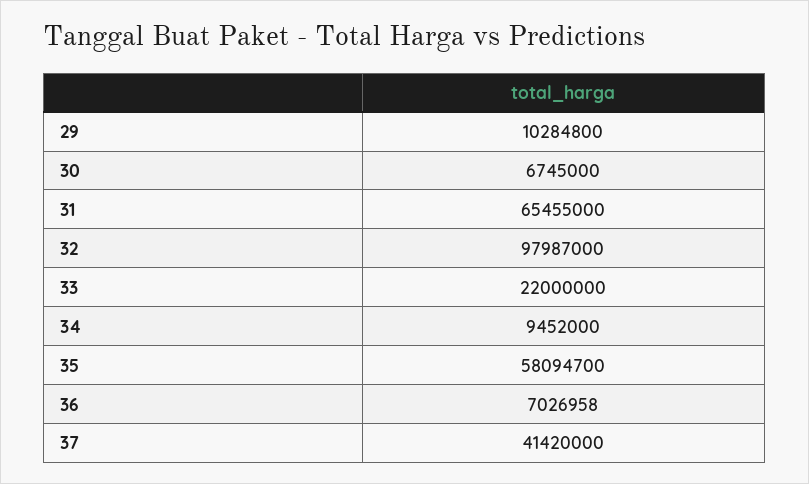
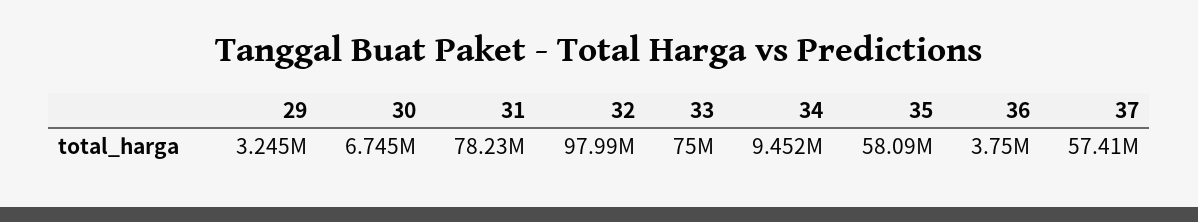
29: 10284800 -> 3245000
31: 65455000 -> 78230000
33: 22000000 -> 75000000
36: 7026958 -> 3750000
37: 41420000 -> 57410000

